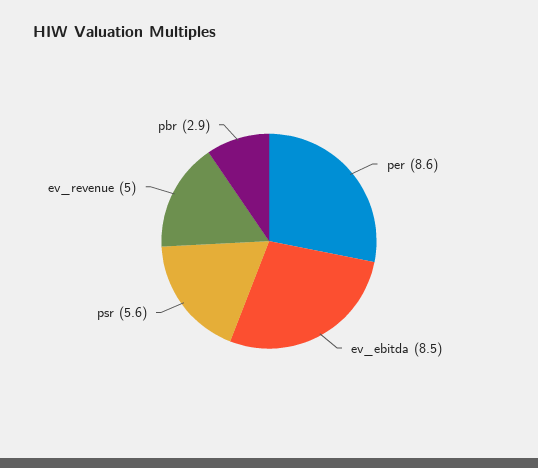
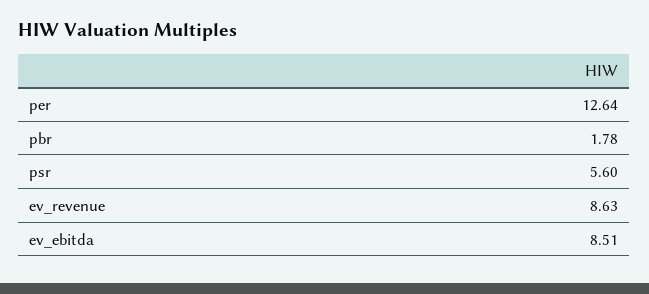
per: 8.6 -> 12.64
ev_revenue: 5 -> 8.63
pbr: 2.9 -> 1.78

